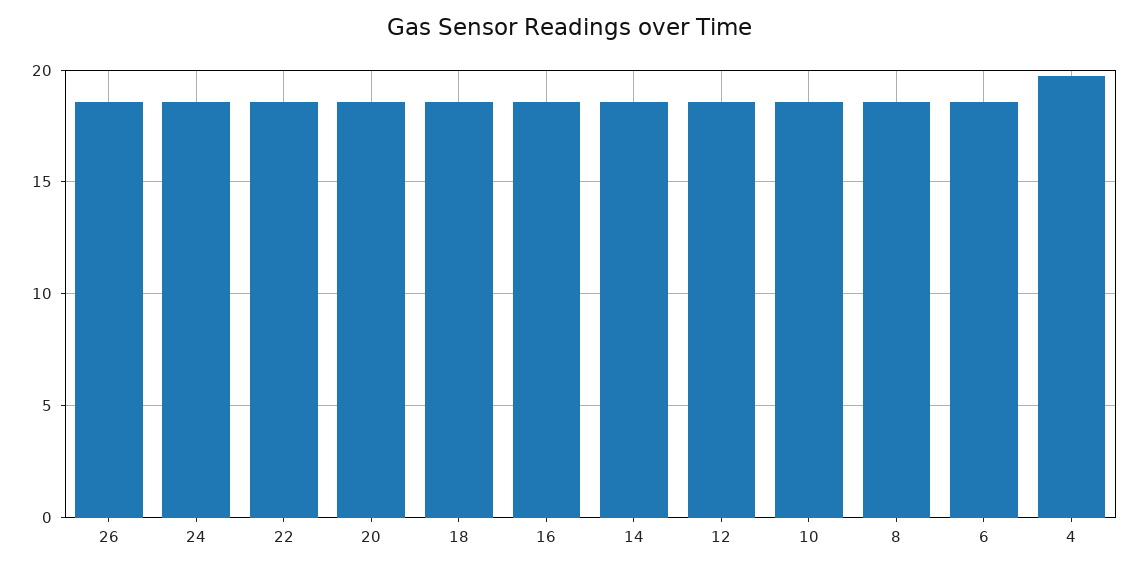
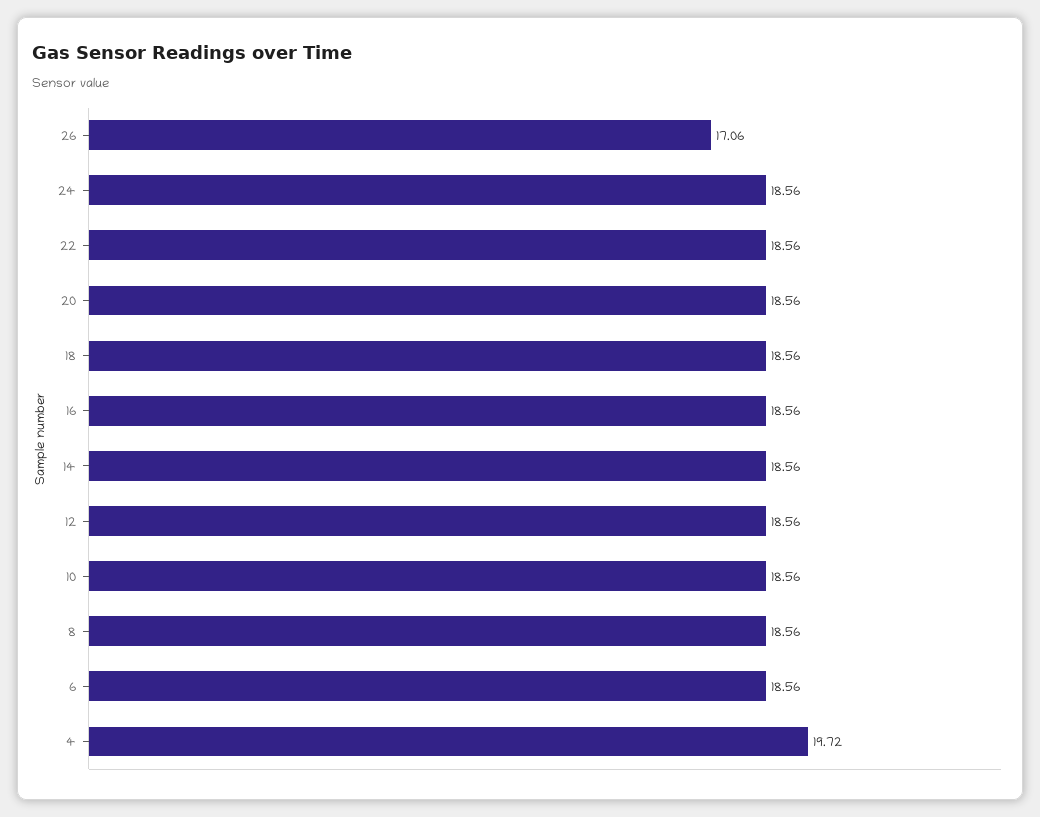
26: 18.5 -> 17.06

